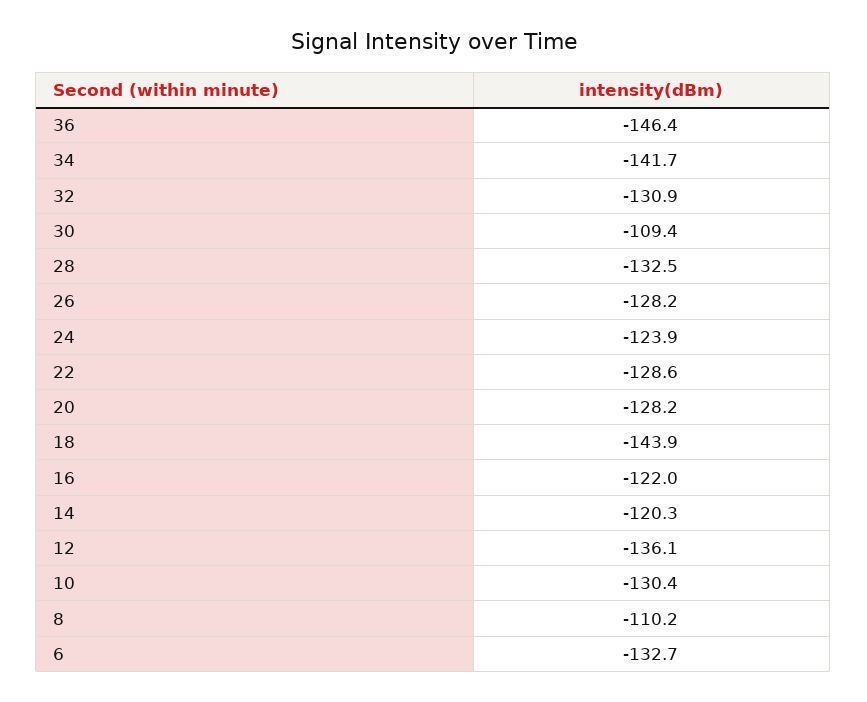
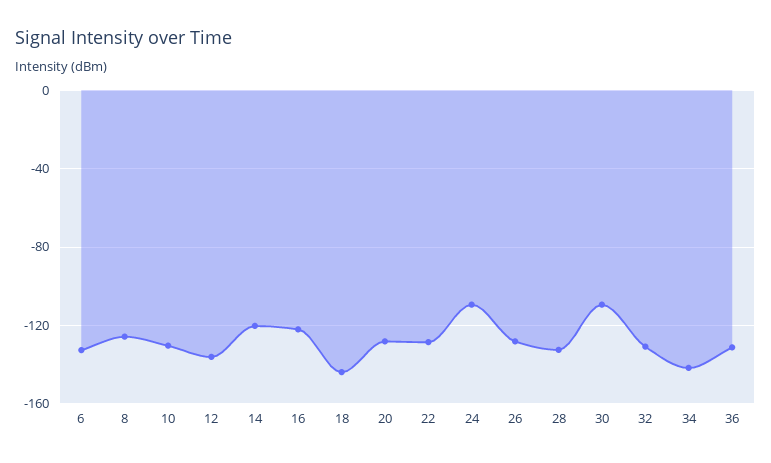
36: -146.4 -> -130
24: -123.9 -> -110
8: -110.2 -> -125

